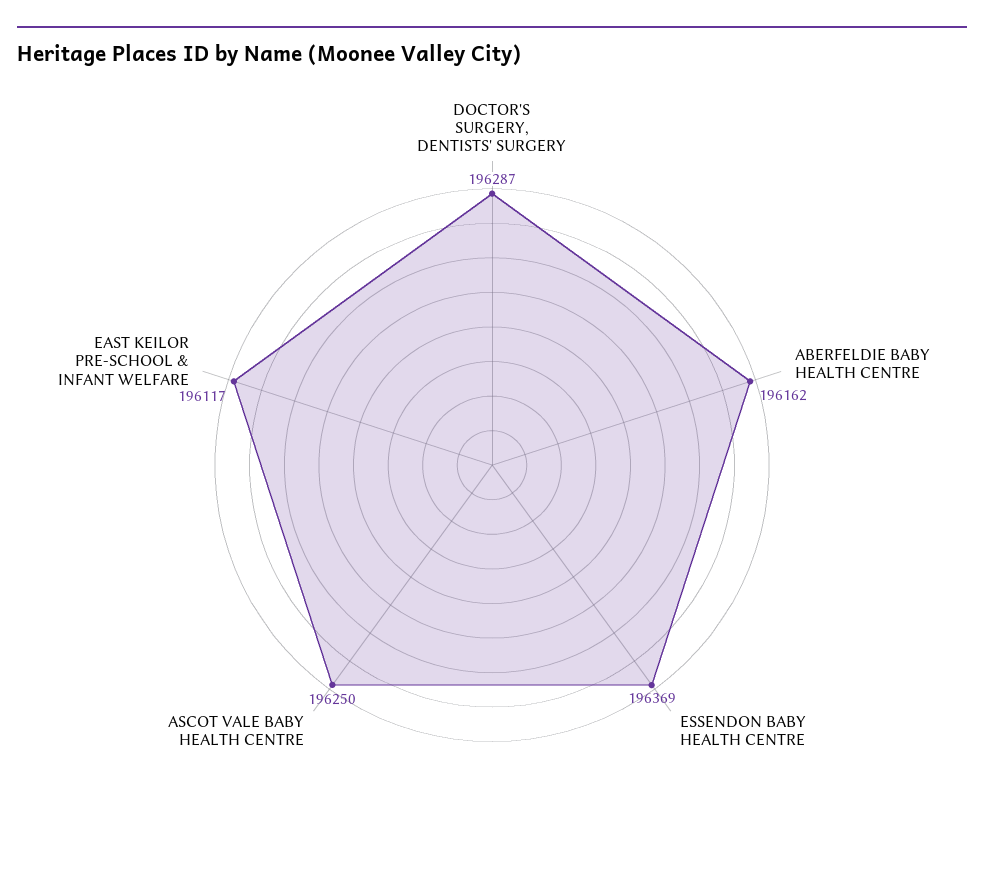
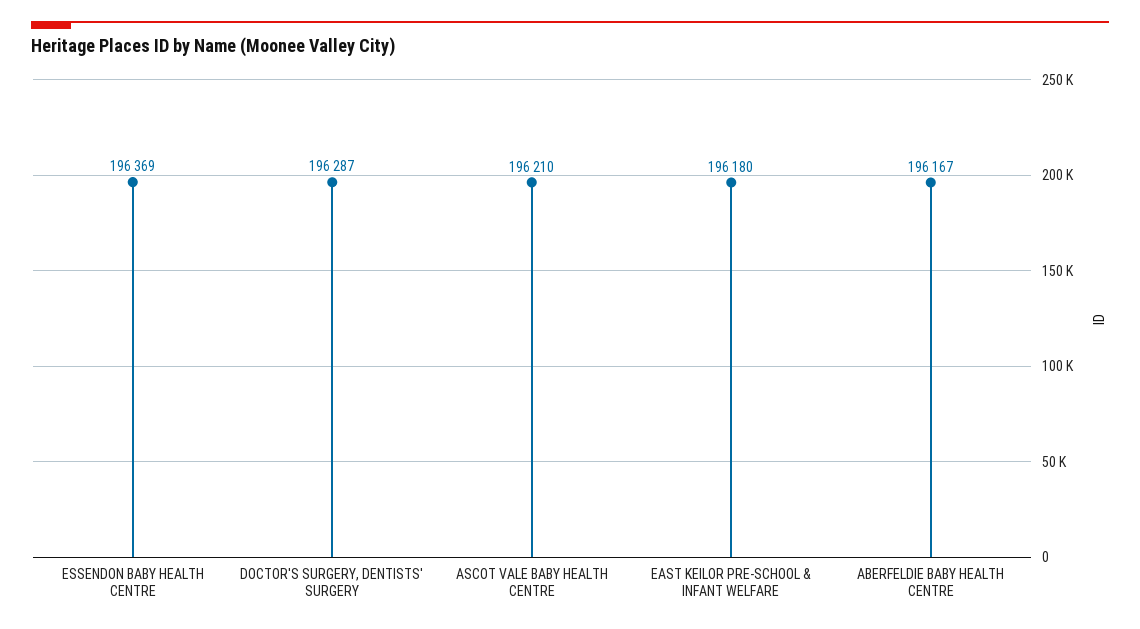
ABERFELDIE BABY HEALTH CENTRE: 196162 -> 196167
ASCOT VALE BABY HEALTH CENTRE: 196250 -> 196210
EAST KEILOR PRE-SCHOOL & INFANT WELFARE: 196117 -> 196180

